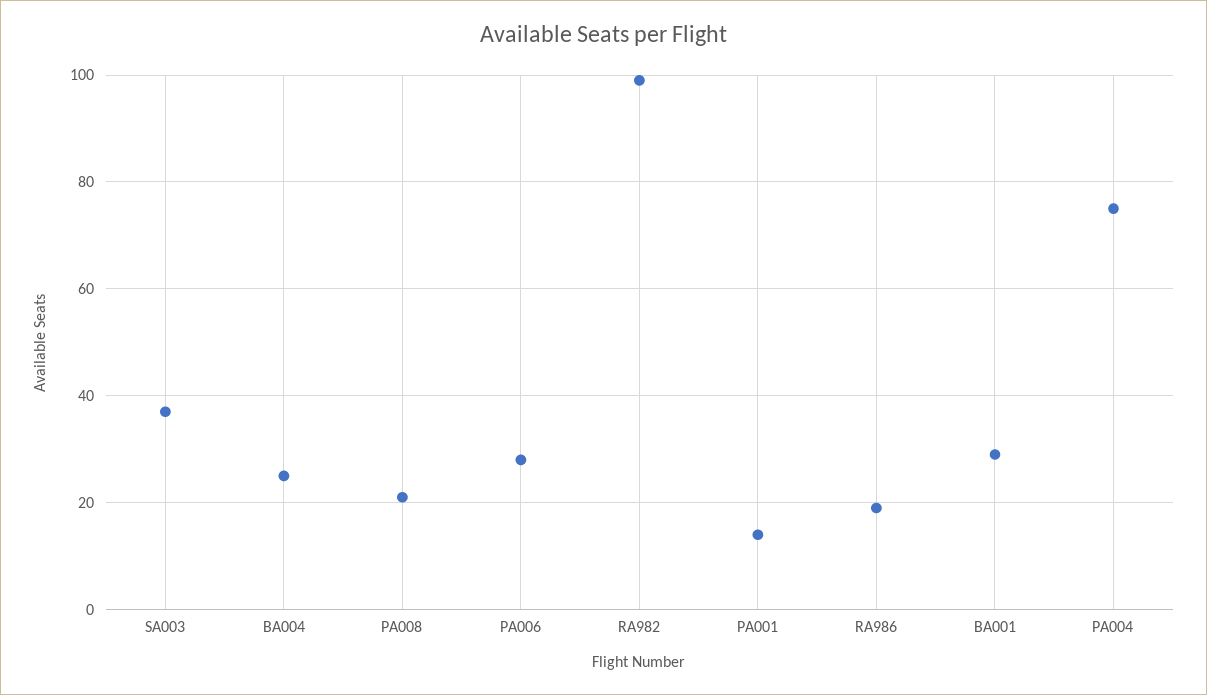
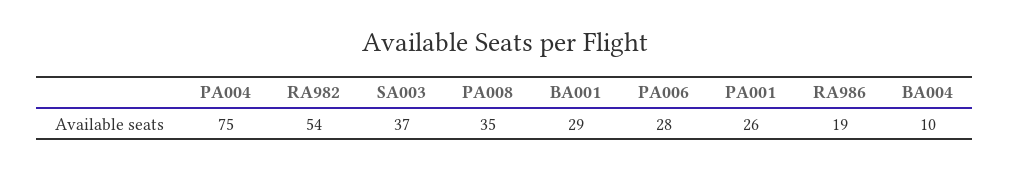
BA004: 25 -> 10
PA008: 20 -> 35
RA982: 100 -> 54
PA001: 15 -> 26

